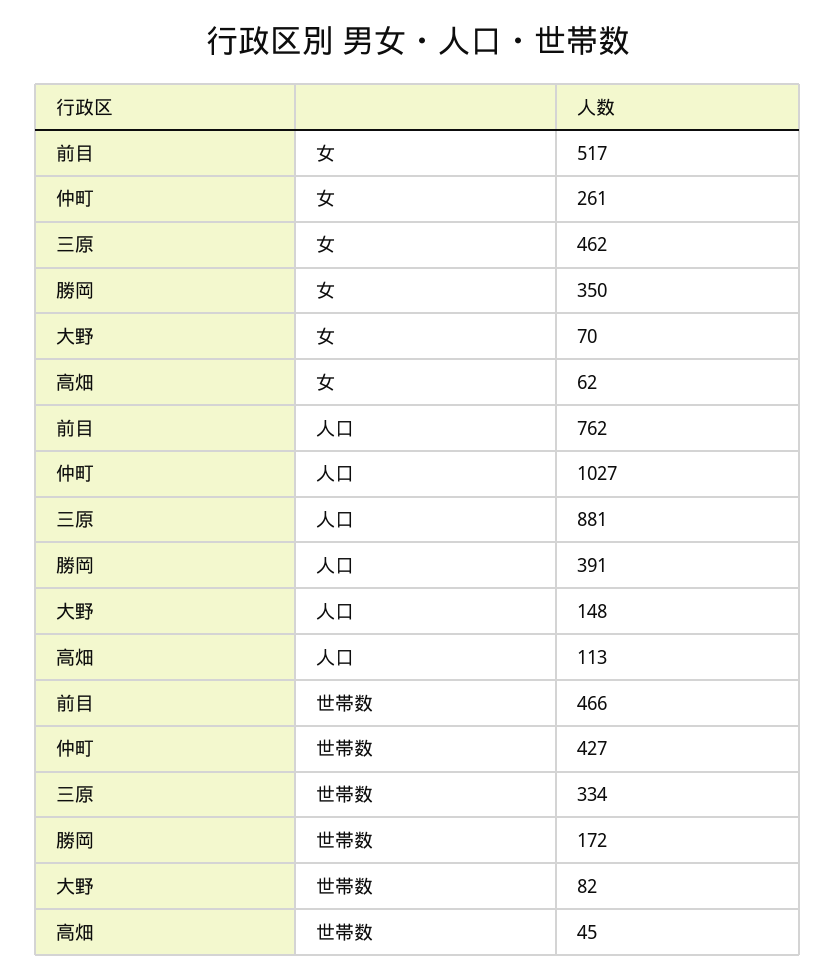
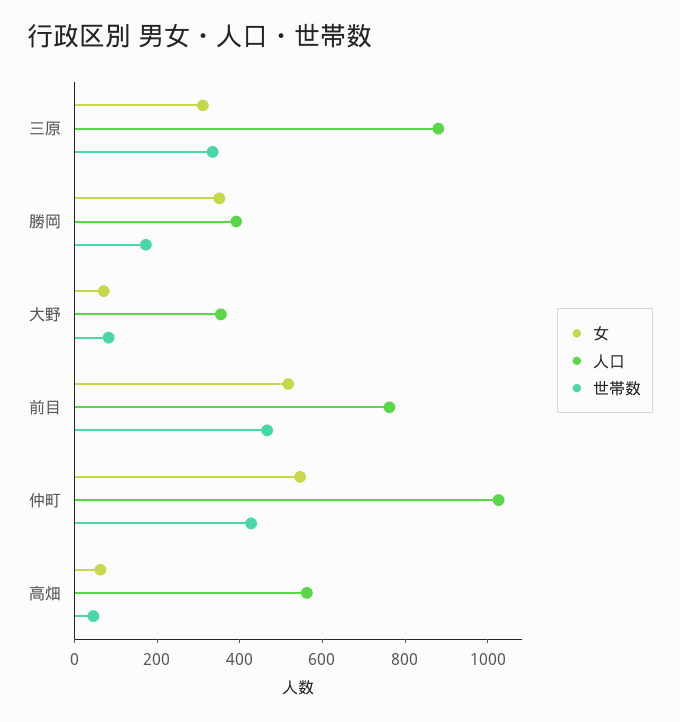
女, 仲町: 261 -> 550
女, 三原: 462 -> 300
人口, 大野: 148 -> 350
人口, 高畑: 113 -> 550

